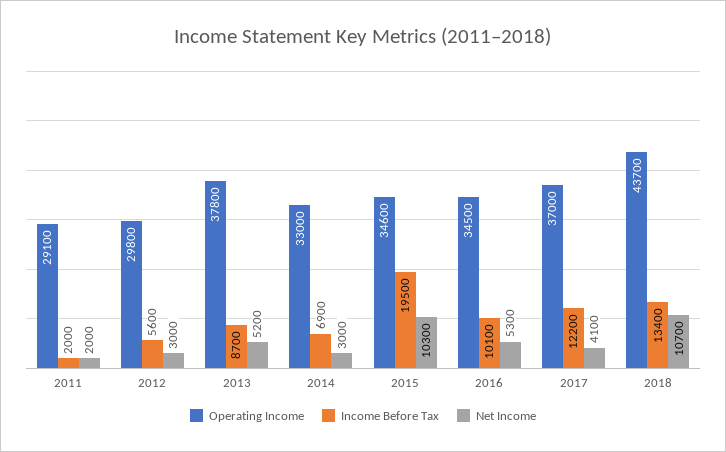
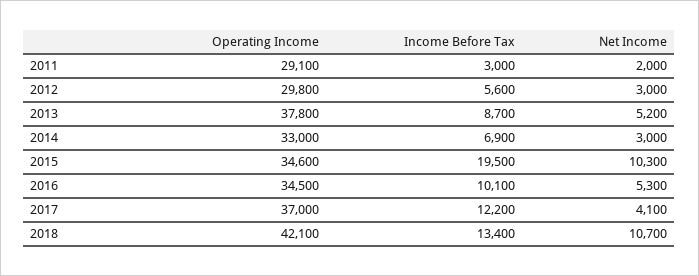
Income Before Tax, 2011: 2000 -> 3000
Operating Income, 2018: 43700 -> 42100

